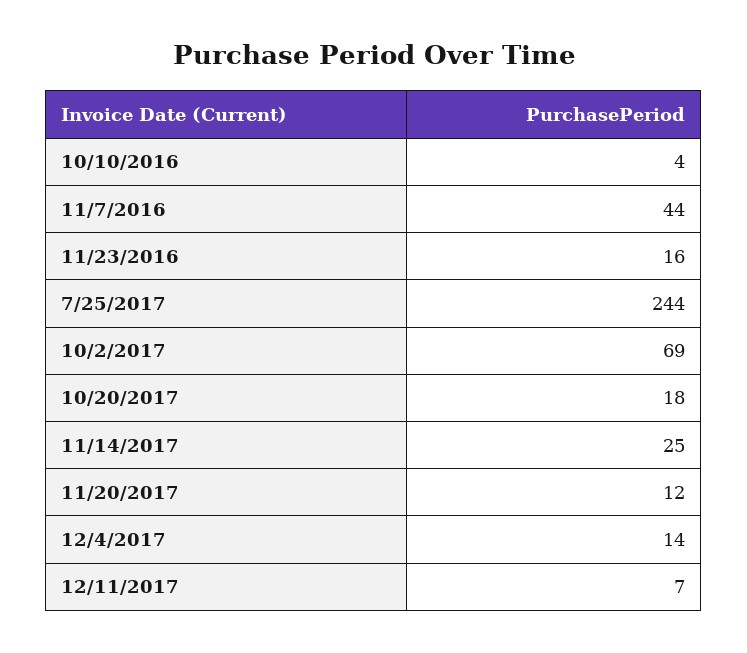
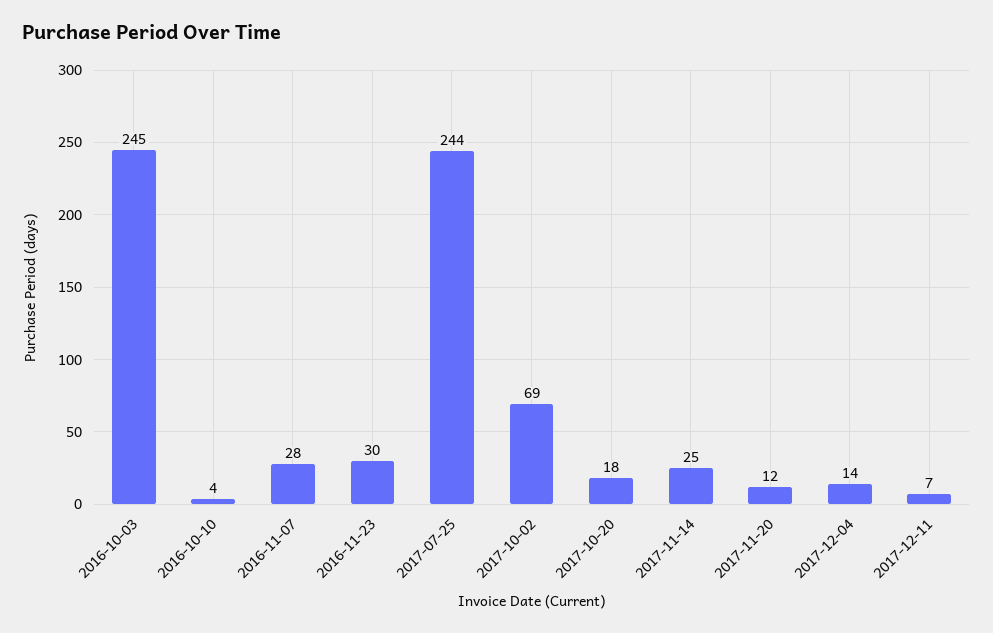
11/7/2016: 44 -> 28
11/23/2016: 16 -> 30
2016-10-03: none -> 245

